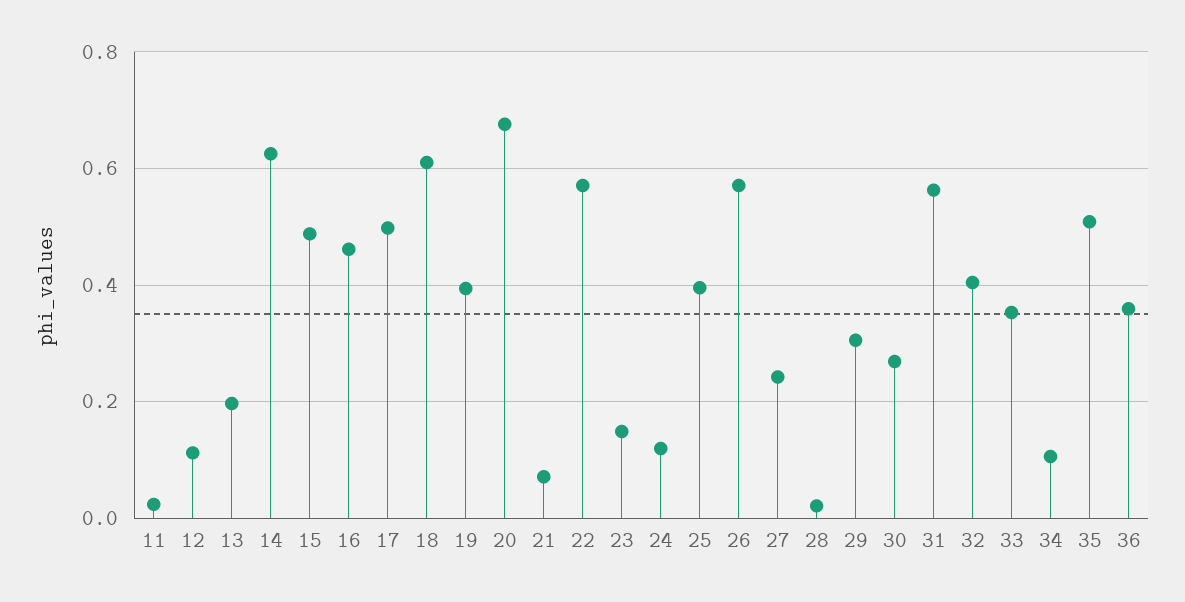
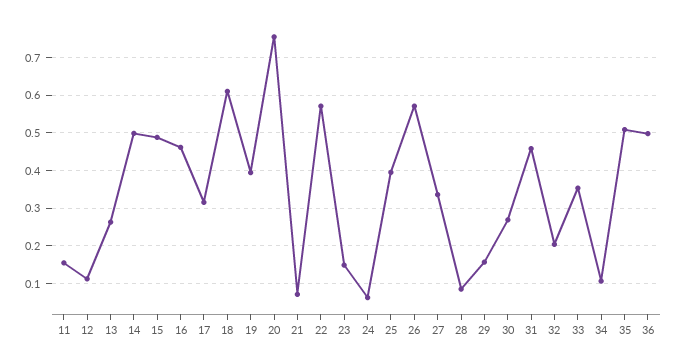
11: 0.02 -> 0.16
13: 0.2 -> 0.26
14: 0.62 -> 0.5
17: 0.5 -> 0.32
20: 0.68 -> 0.76
24: 0.12 -> 0.06
27: 0.24 -> 0.34
28: 0.02 -> 0.08
29: 0.3 -> 0.16
31: 0.56 -> 0.46
32: 0.4 -> 0.2
36: 0.36 -> 0.5

